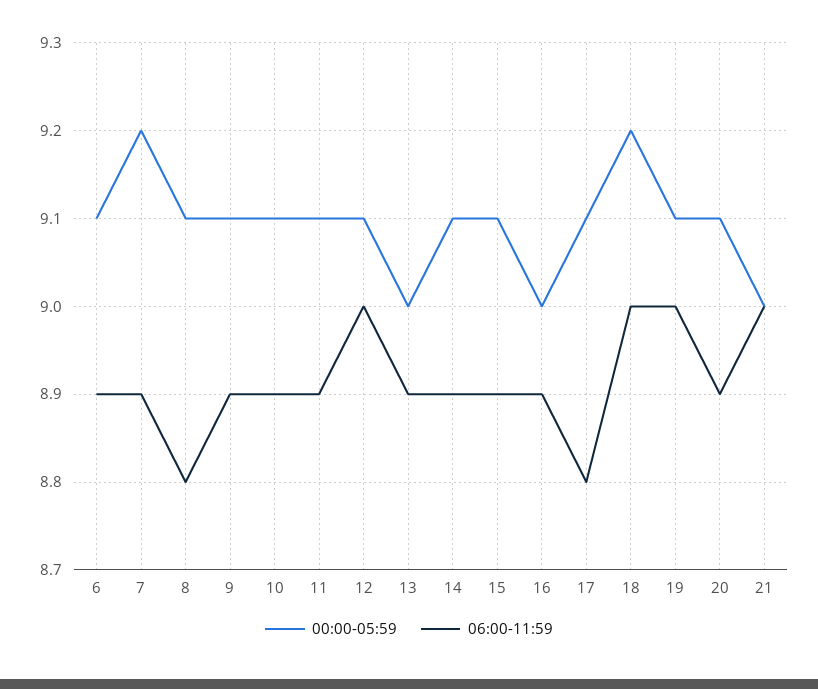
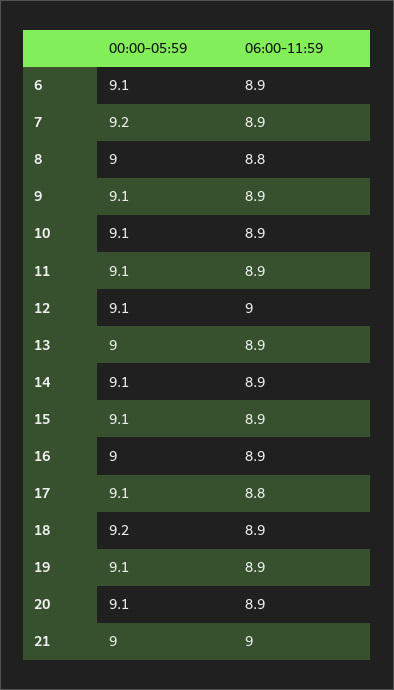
00:00-05:59, 8: 9.1 -> 9
06:00-11:59, 18: 9 -> 8.9
06:00-11:59, 19: 9 -> 8.9

